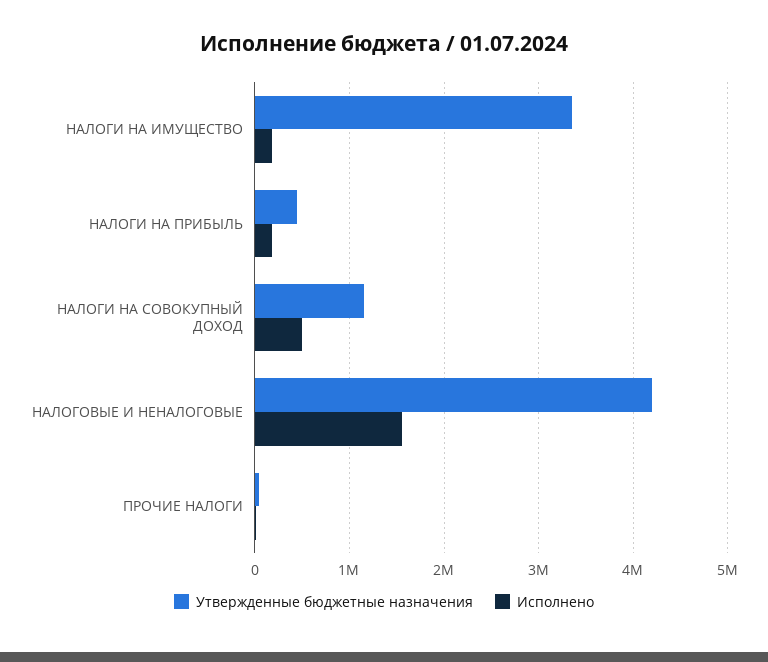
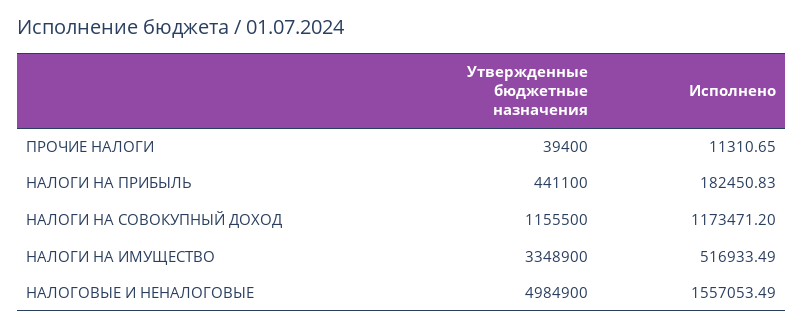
Исполнено, НАЛОГИ НА ИМУЩЕСТВО: 200000 -> 516933.49
Исполнено, НАЛОГИ НА СОВОКУПНЫЙ ДОХОД: 500000 -> 1173471.2
Утвержденные бюджетные назначения, НАЛОГОВЫЕ И НЕНАЛОГОВЫЕ: 4200000 -> 4984900

